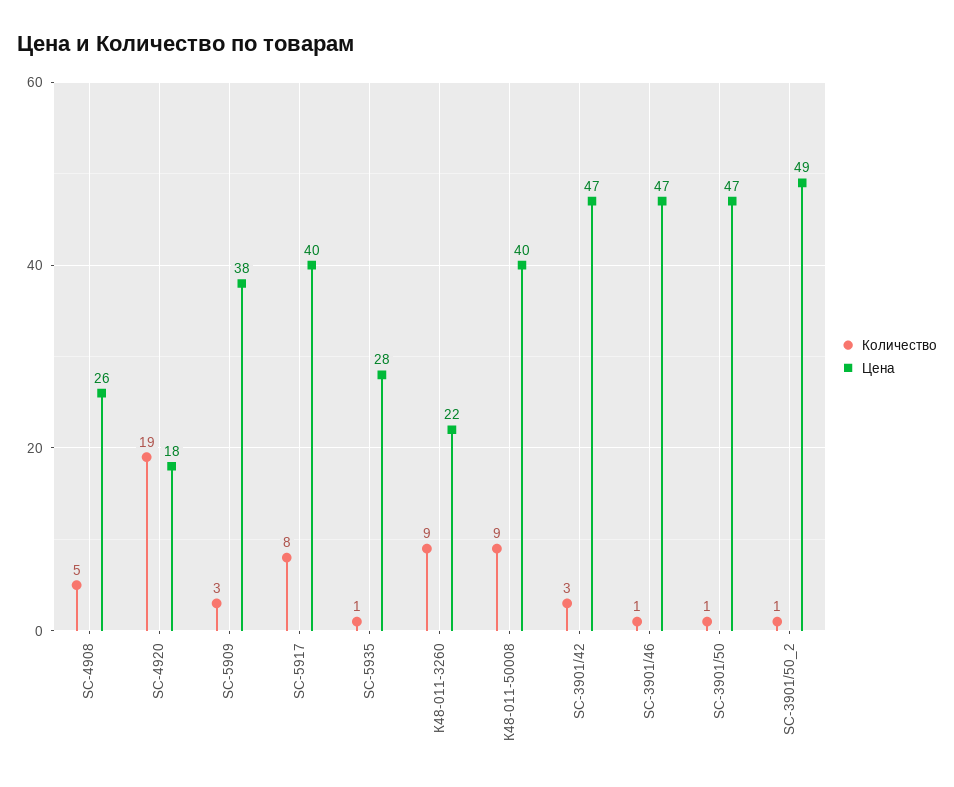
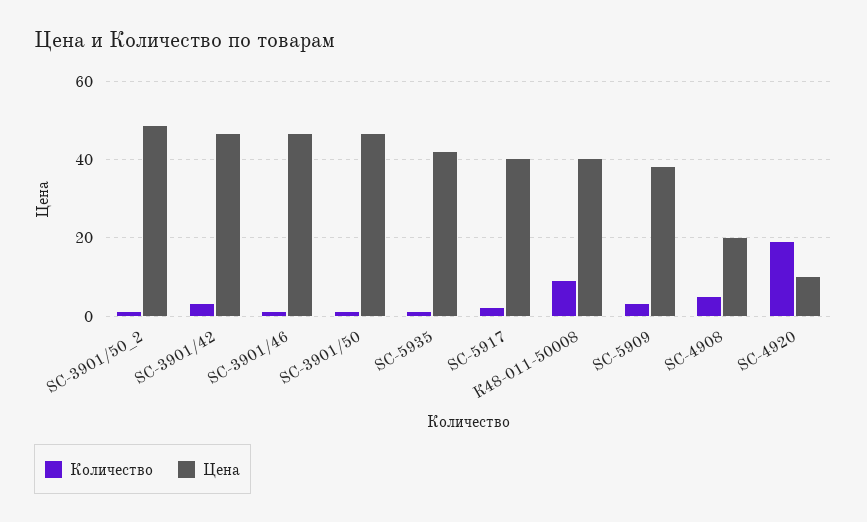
Цена, SC-4908: 26 -> 20
Цена, SC-4920: 18 -> 10
Количество, SC-5917: 8 -> 2
Цена, SC-5935: 28 -> 42
Количество, К48-011-3260: 9 -> none
Цена, К48-011-3260: 22 -> none

